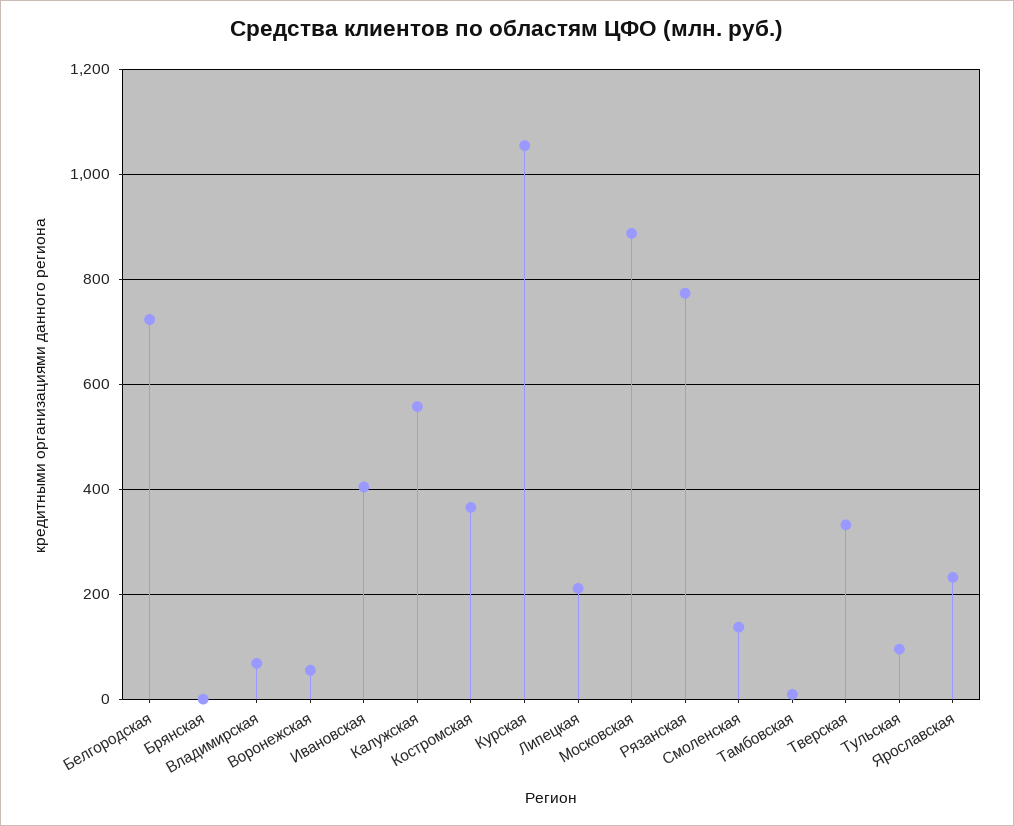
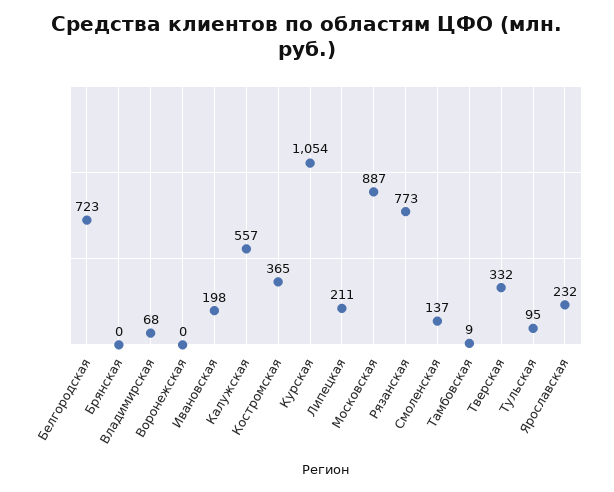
Воронежская: 60 -> 0
Ивановская: 400 -> 198

